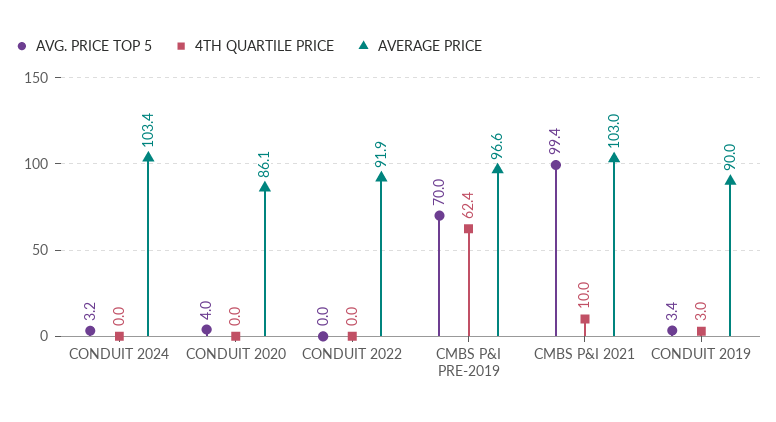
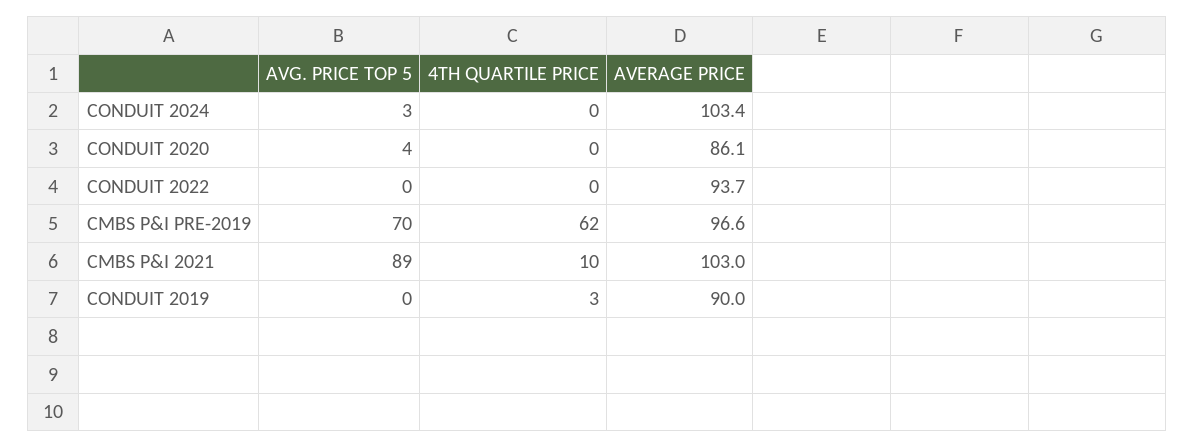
AVERAGE PRICE, CONDUIT 2022: 91.9 -> 93.7
AVG. PRICE TOP 5, CMBS P&I 2021: 99.4 -> 89
AVG. PRICE TOP 5, CONDUIT 2019: 3.4 -> 0

